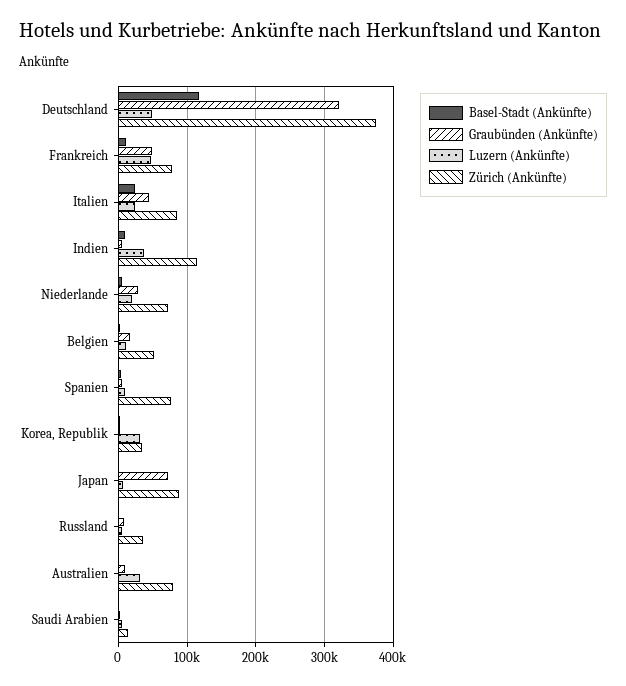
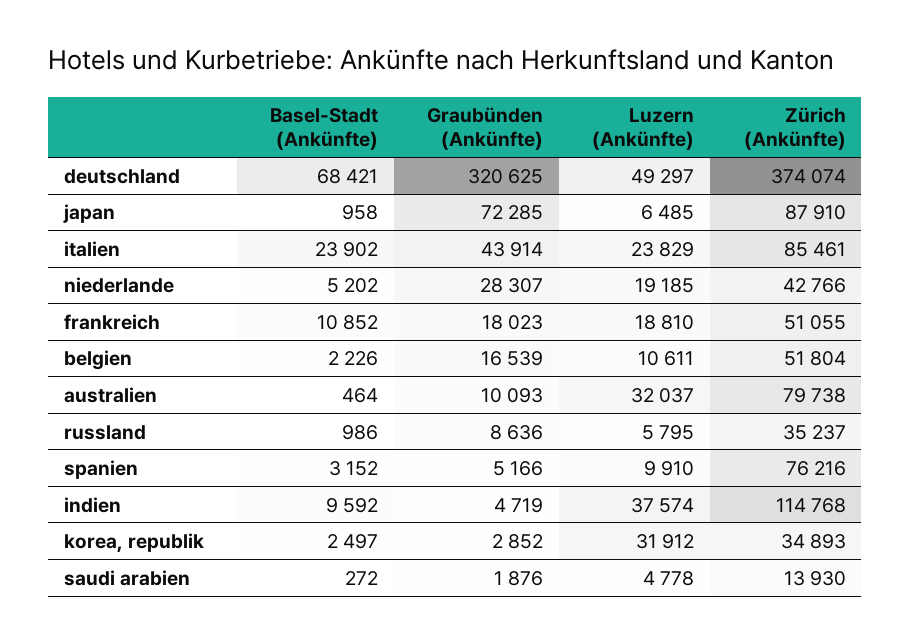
Basel-Stadt (Ankünfte), Deutschland: 120000 -> 68421
Graubünden (Ankünfte), Frankreich: 50000 -> 18023
Luzern (Ankünfte), Frankreich: 50000 -> 18810
Zürich (Ankünfte), Frankreich: 80000 -> 51055
Zürich (Ankünfte), Niederlande: 70000 -> 42766

